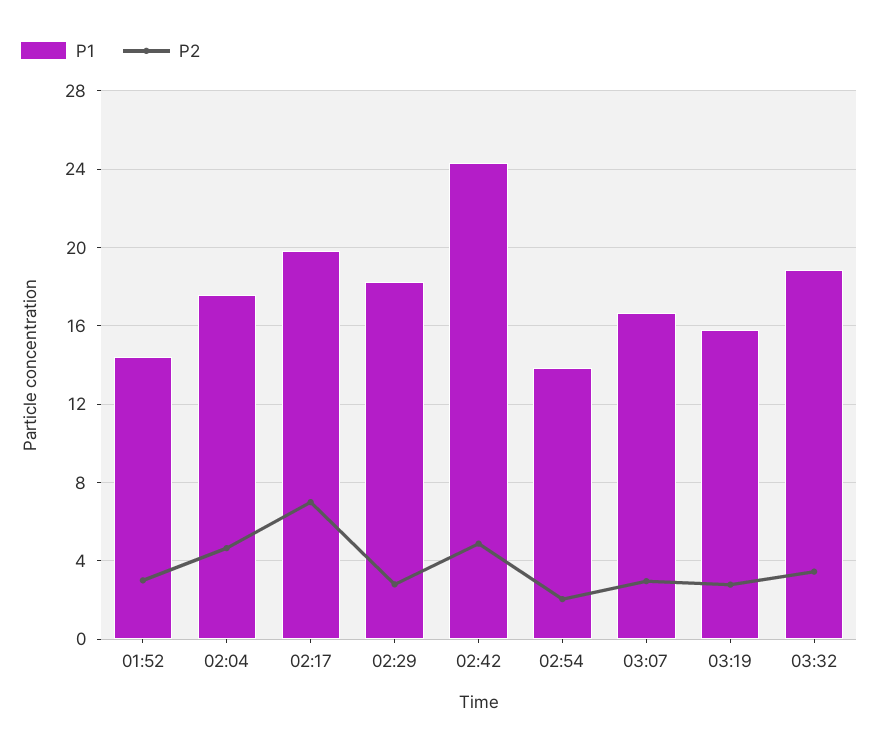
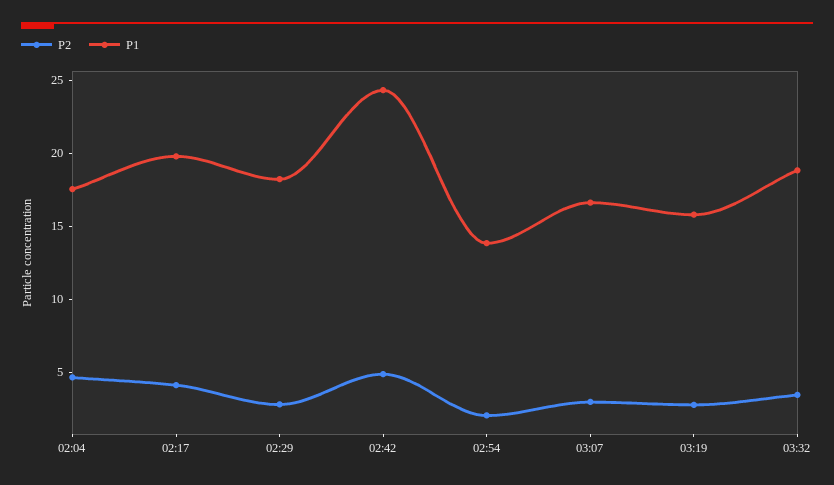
P1, 01:52: 14.5 -> none
P2, 01:52: 3 -> none
P2, 02:17: 7 -> 4

